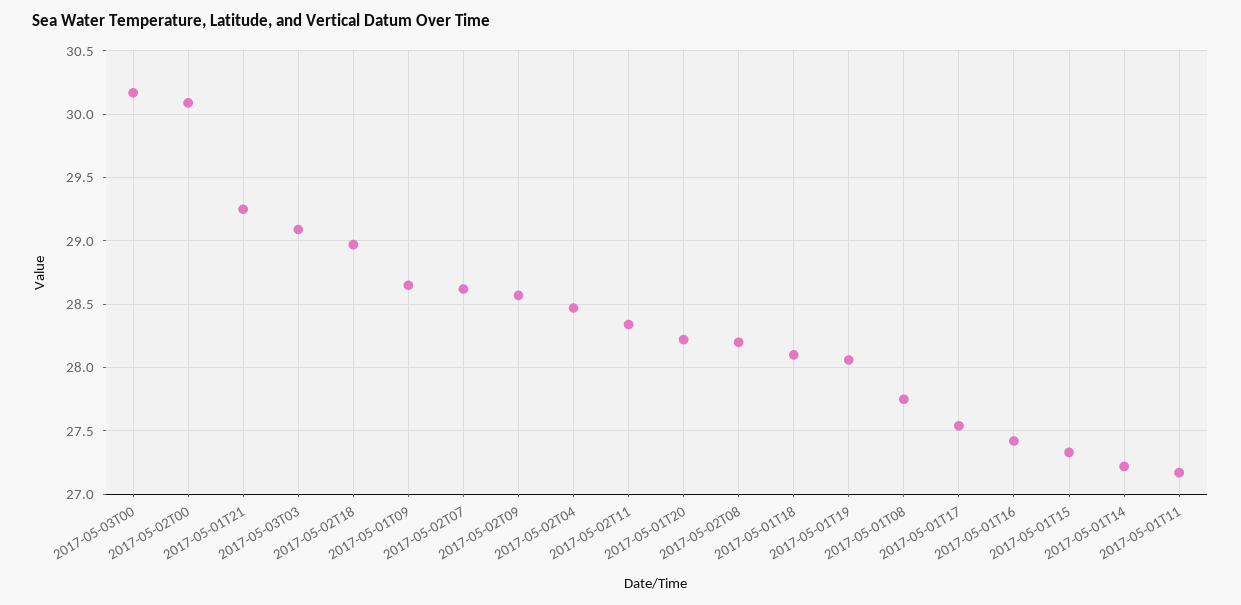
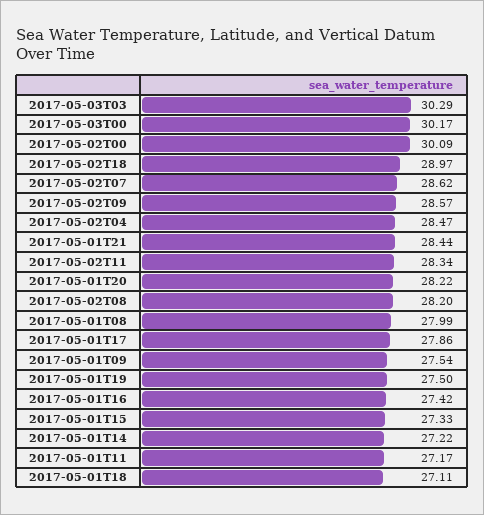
2017-05-01T21: 29.25 -> 28.44
2017-05-03T03: 29.1 -> 30.29
2017-05-01T09: 28.65 -> 27.54
2017-05-01T18: 28.1 -> 27.11
2017-05-01T19: 28.05 -> 27.5
2017-05-01T08: 27.75 -> 27.99
2017-05-01T17: 27.55 -> 27.86

